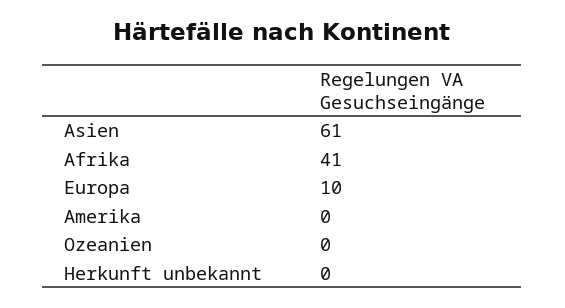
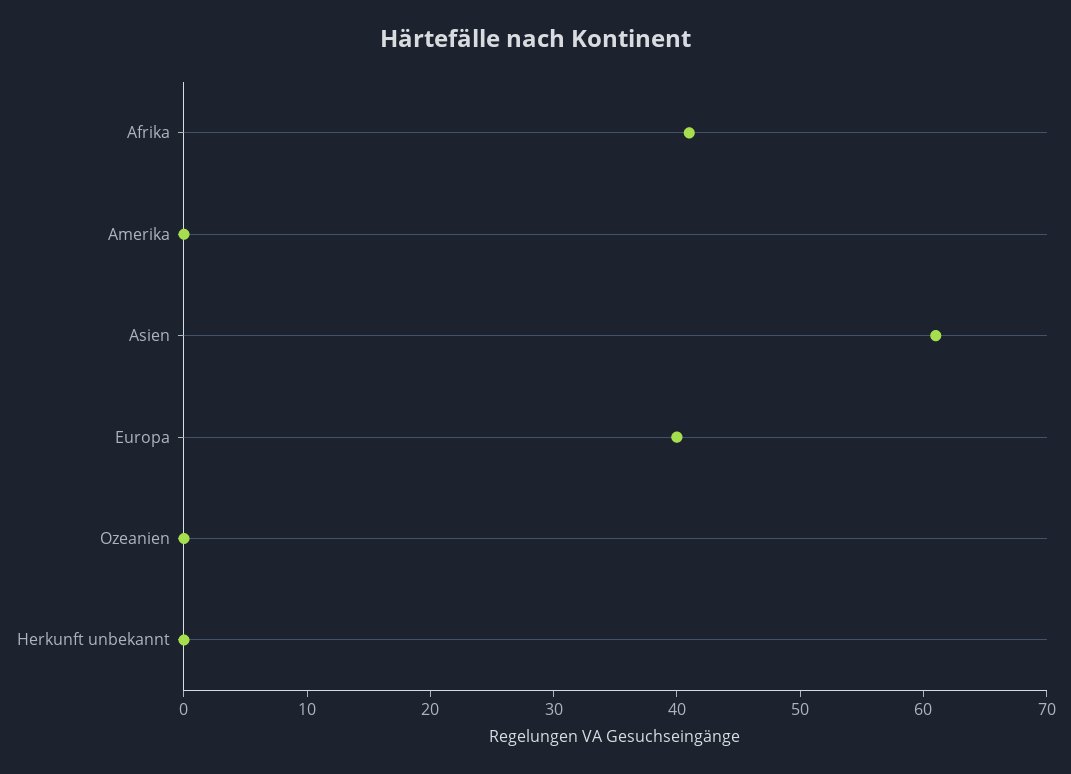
Europa: 10 -> 40

